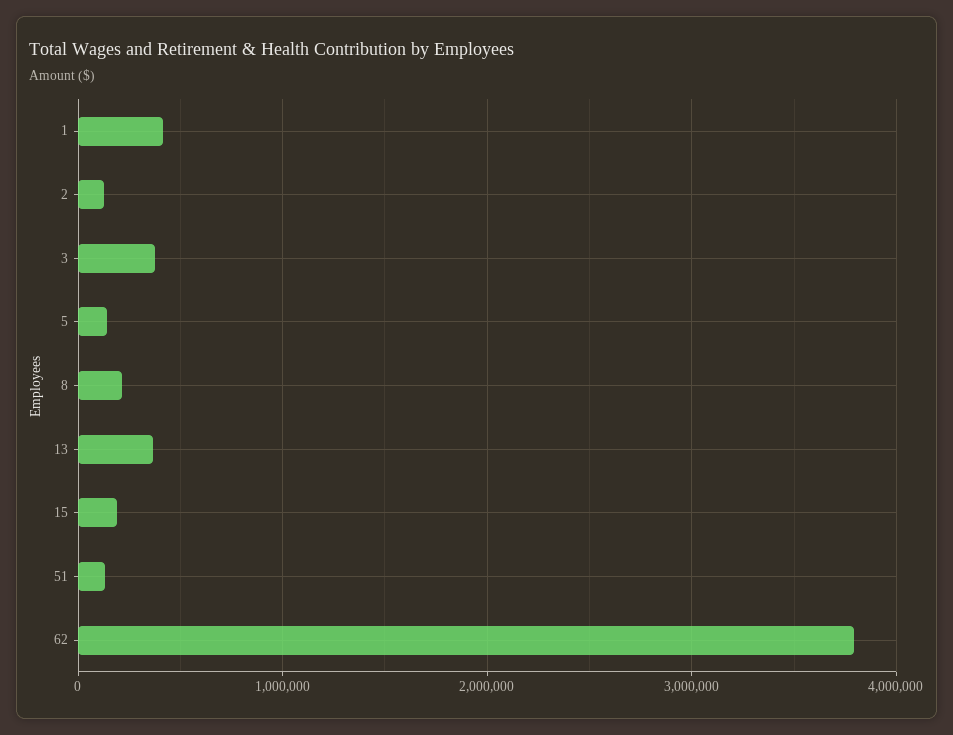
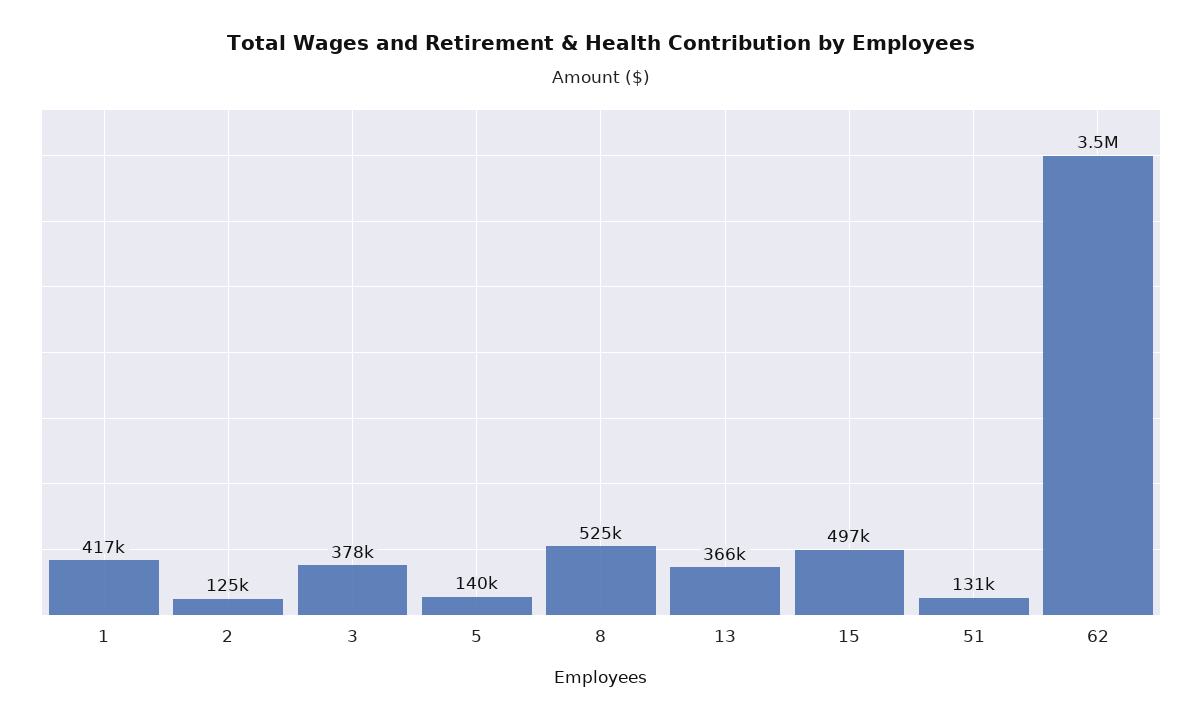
8: 200000 -> 525000
15: 200000 -> 497000
62: 3800000 -> 3500000

